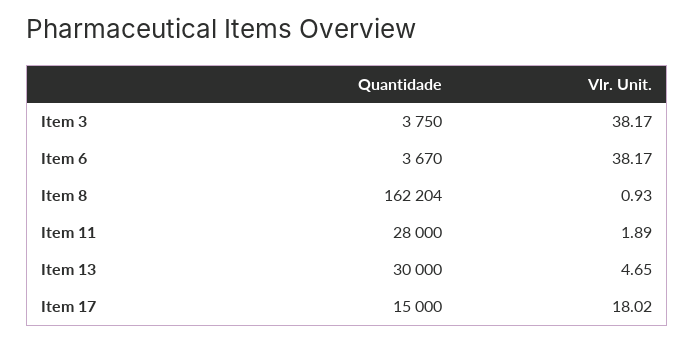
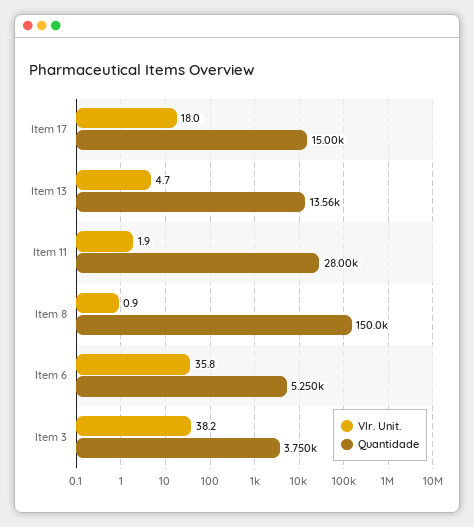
Quantidade, Item 6: 3670 -> 5250
Vlr. Unit., Item 6: 38.17 -> 35.8
Quantidade, Item 8: 162204 -> 150000
Quantidade, Item 13: 30000 -> 13560

